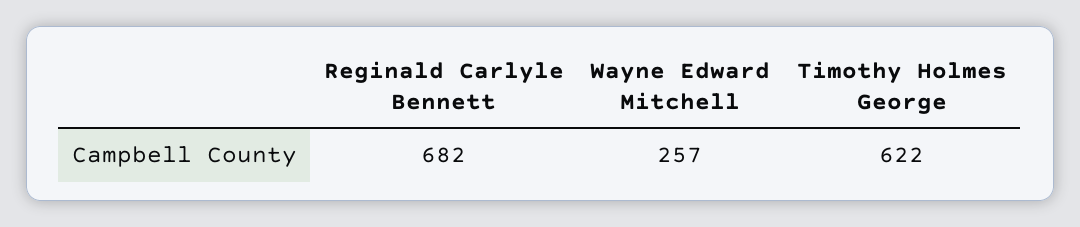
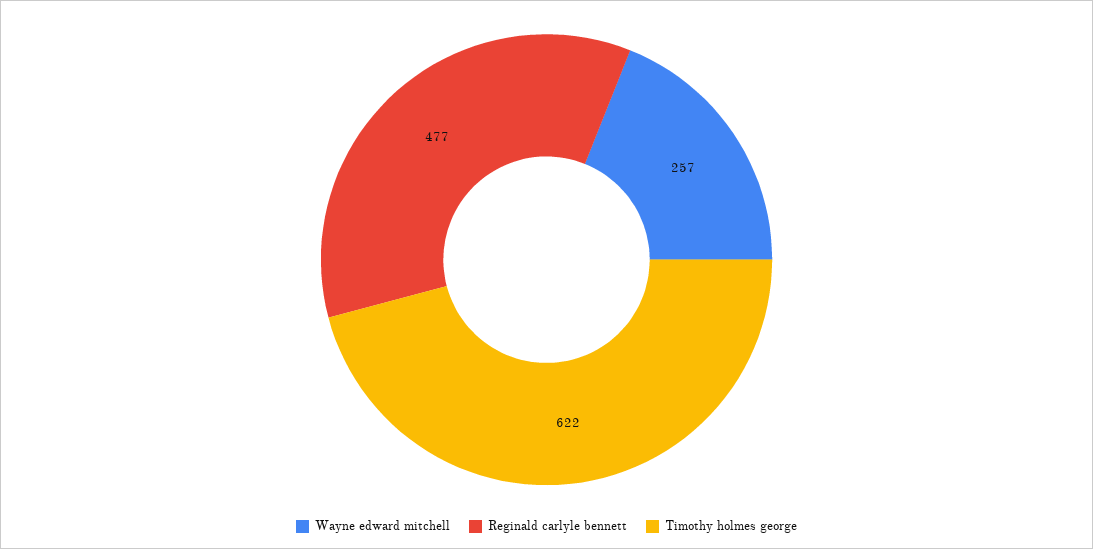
Reginald Carlyle Bennett: 682 -> 477

